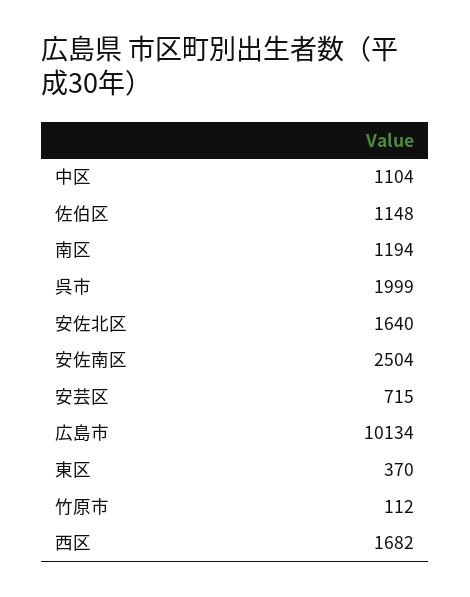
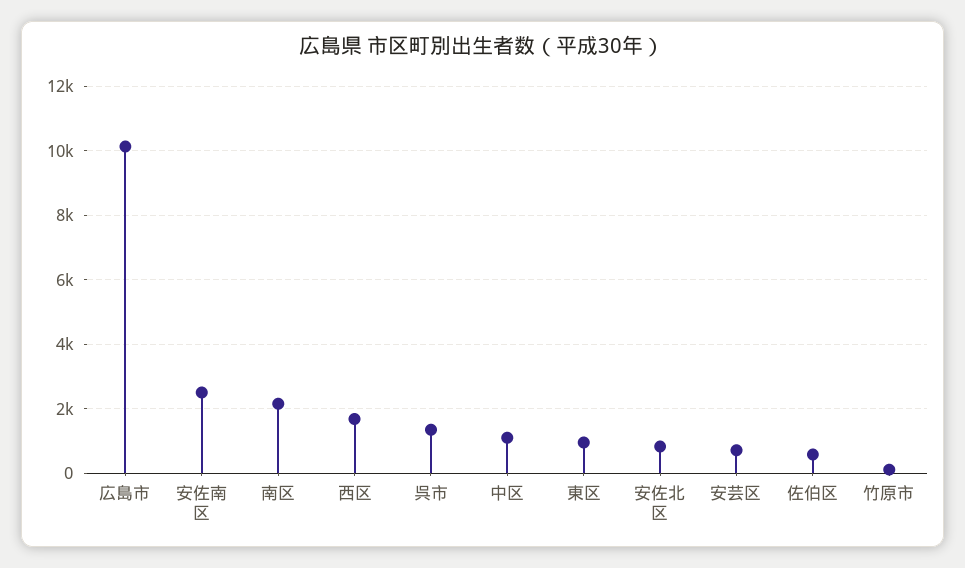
佐伯区: 1148 -> 600
南区: 1194 -> 2200
呉市: 1999 -> 1400
安佐北区: 1640 -> 800
東区: 370 -> 1000

